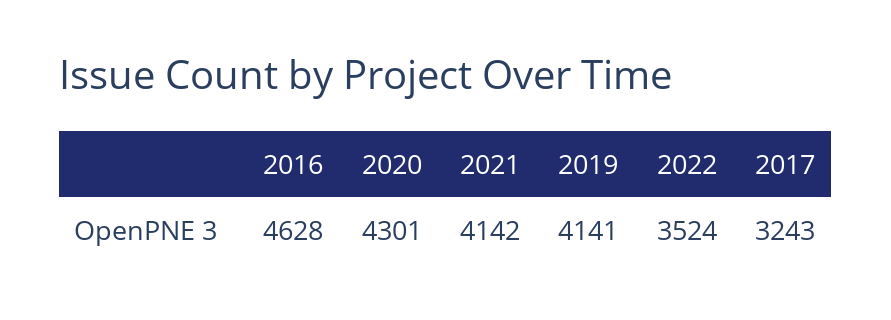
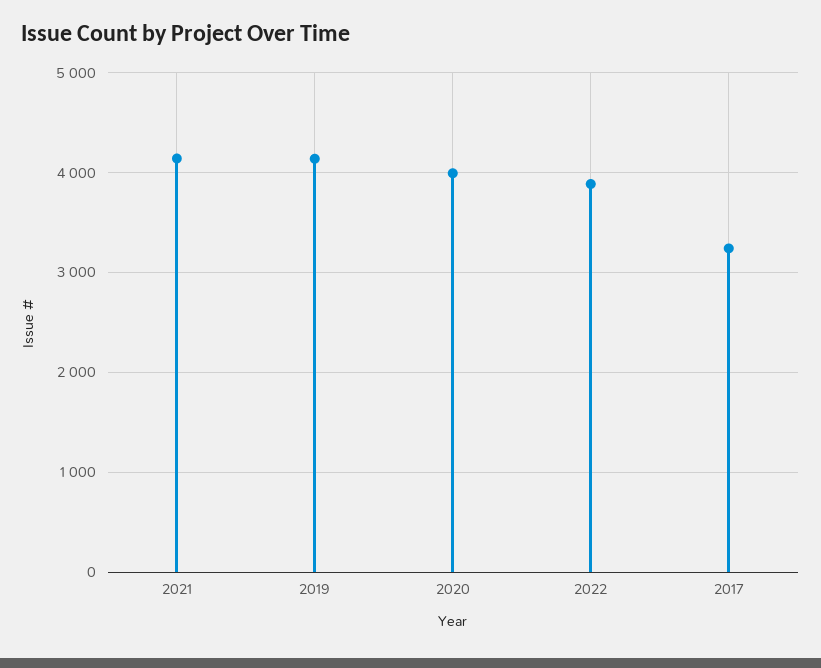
2016: 4628 -> none
2020: 4301 -> 4000
2022: 3524 -> 3900

